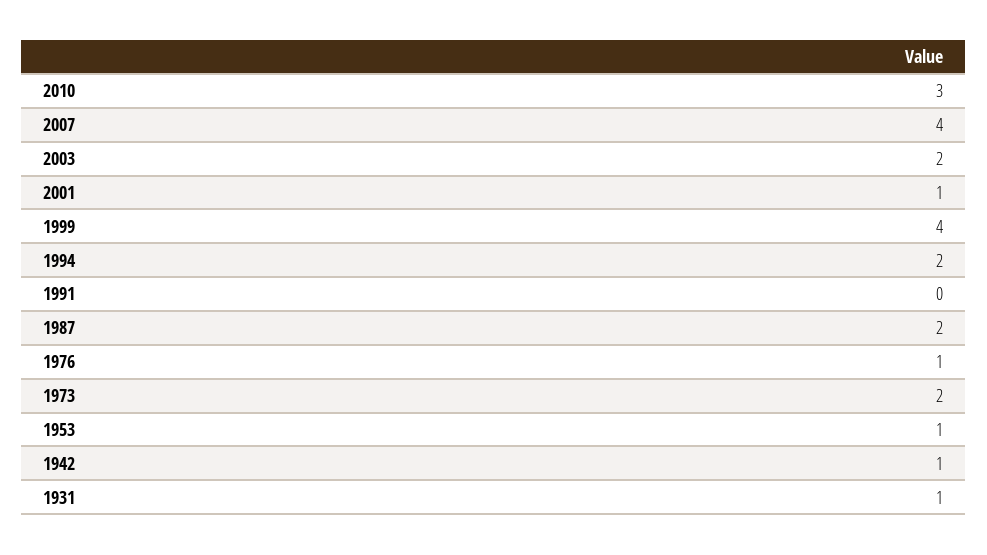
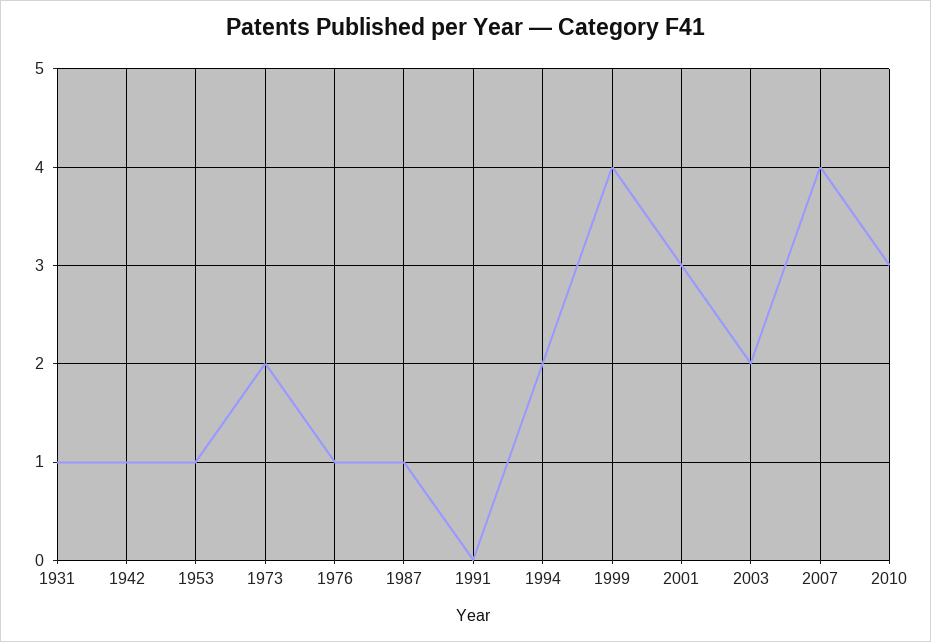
2001: 1 -> 3
1987: 2 -> 1

